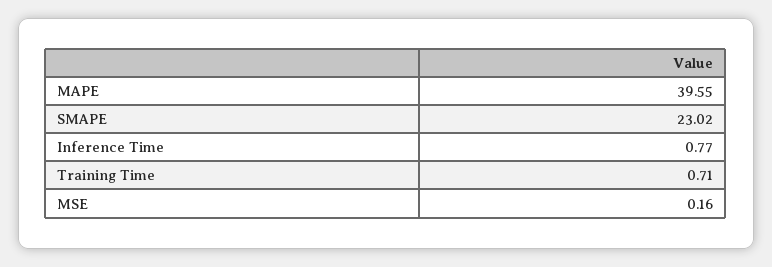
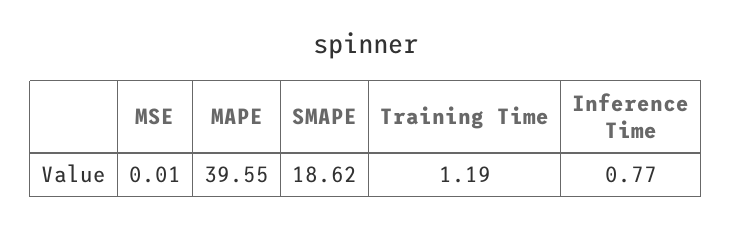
SMAPE: 23.02 -> 18.62
Training Time: 0.71 -> 1.19
MSE: 0.16 -> 0.01

